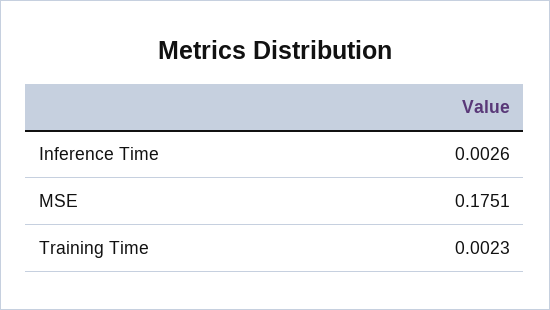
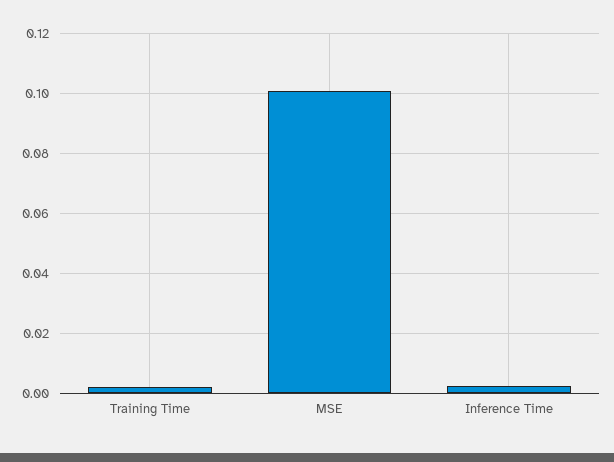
MSE: 0.1751 -> 0.1

